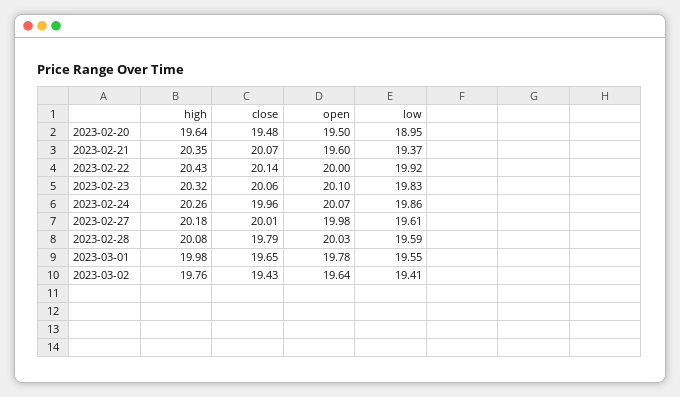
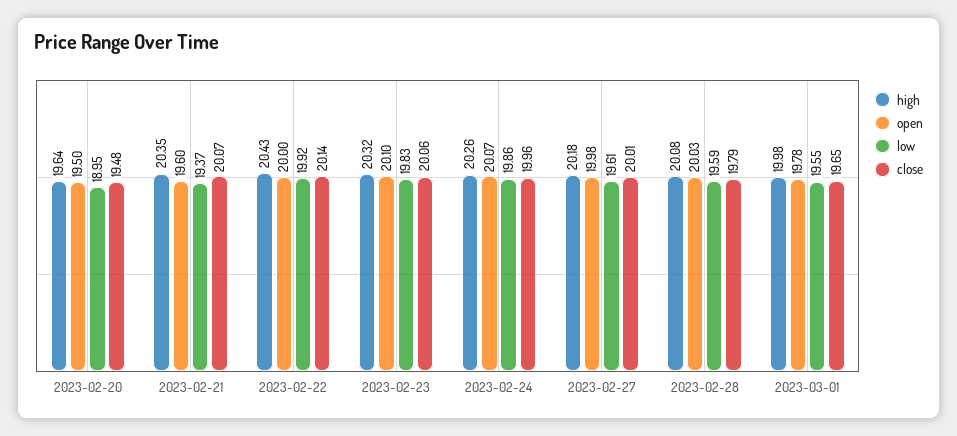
high, 2023-03-02: 19.76 -> none
close, 2023-03-02: 19.43 -> none
open, 2023-03-02: 19.64 -> none
low, 2023-03-02: 19.41 -> none

